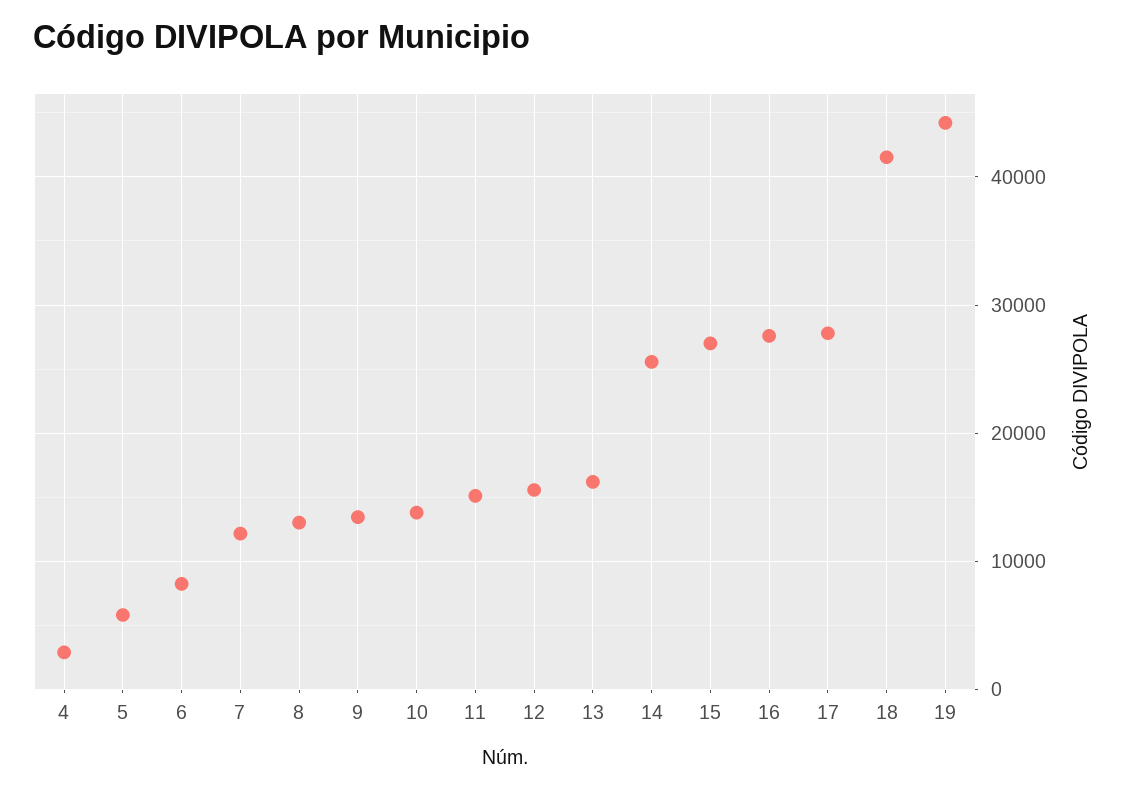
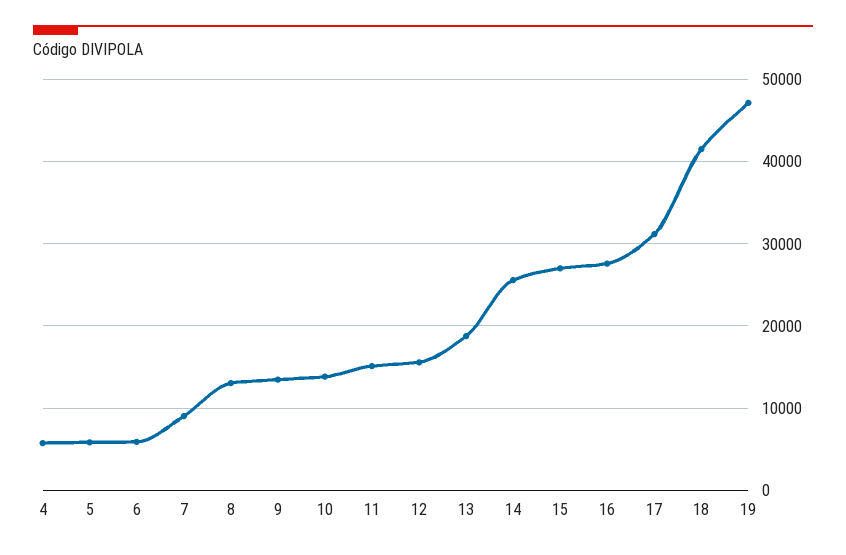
4: 3000 -> 6000
6: 8000 -> 6000
7: 12000 -> 9000
13: 16000 -> 19000
17: 28000 -> 31000
19: 44000 -> 47000

